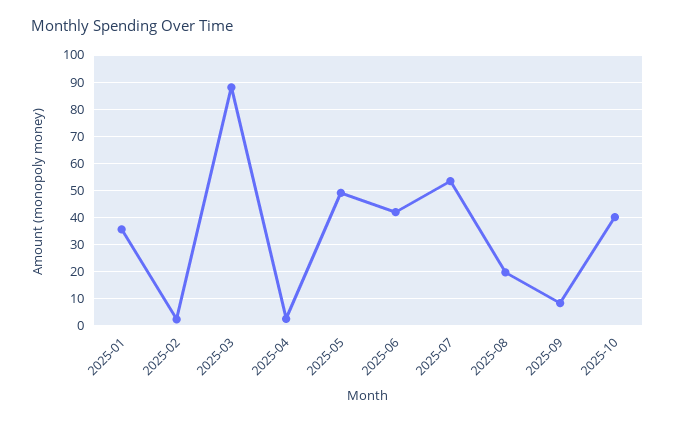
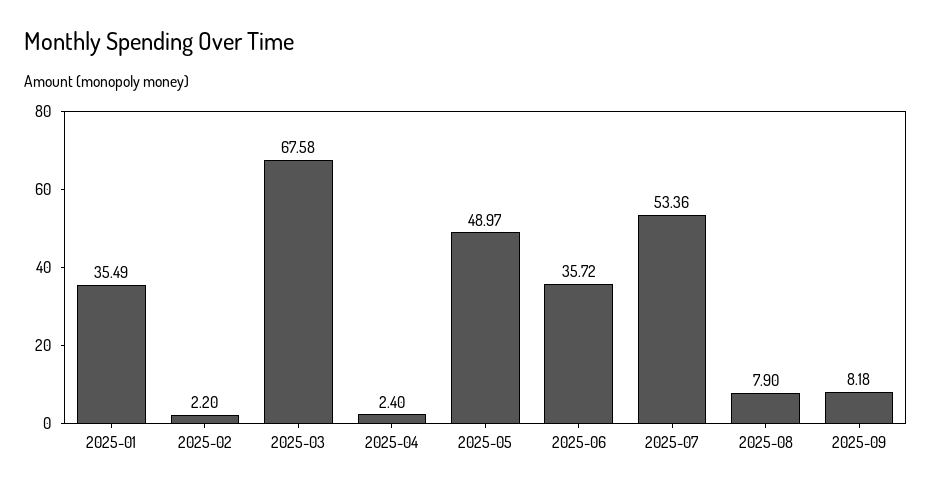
2025-03: 87.5 -> 67.58
2025-06: 42.5 -> 35.72
2025-08: 20 -> 7.9
2025-10: 40 -> none

